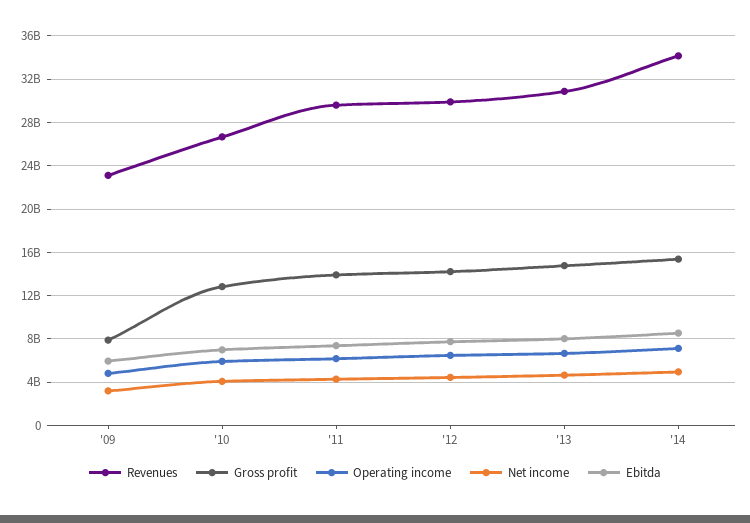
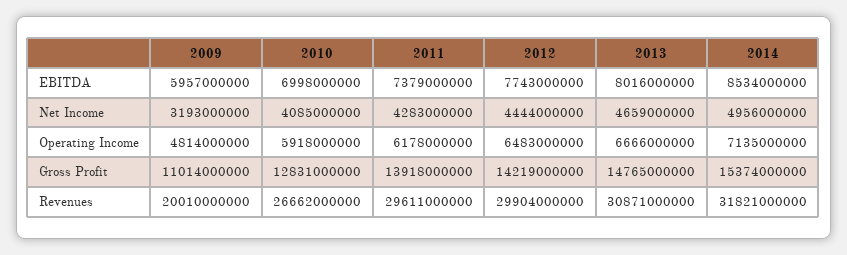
Revenues, '09: 23000000000 -> 20010000000
Gross profit, '09: 8000000000 -> 11014000000
Revenues, '14: 34000000000 -> 31821000000

